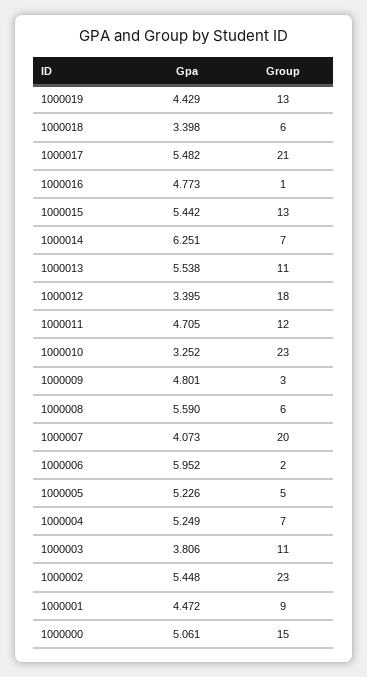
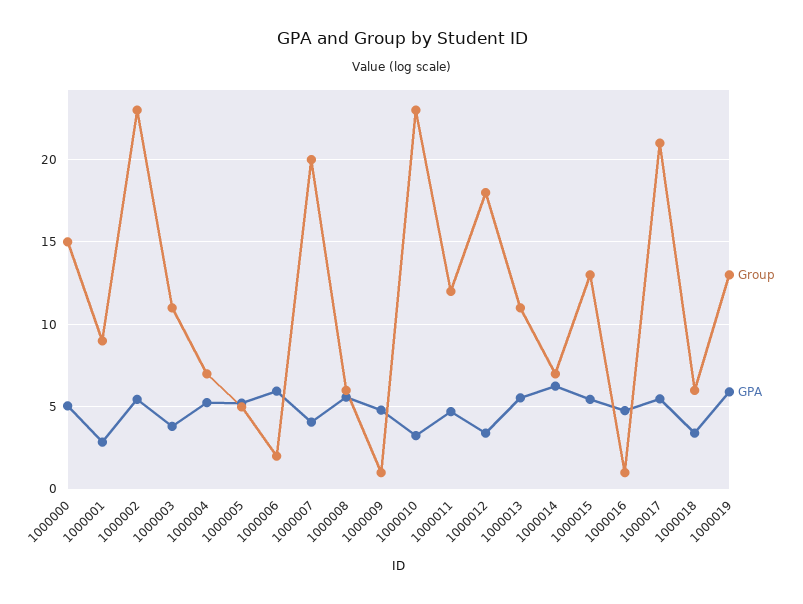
Gpa, 1000019: 4.429 -> 6
Group, 1000009: 3 -> 1
Gpa, 1000001: 4.472 -> 3

